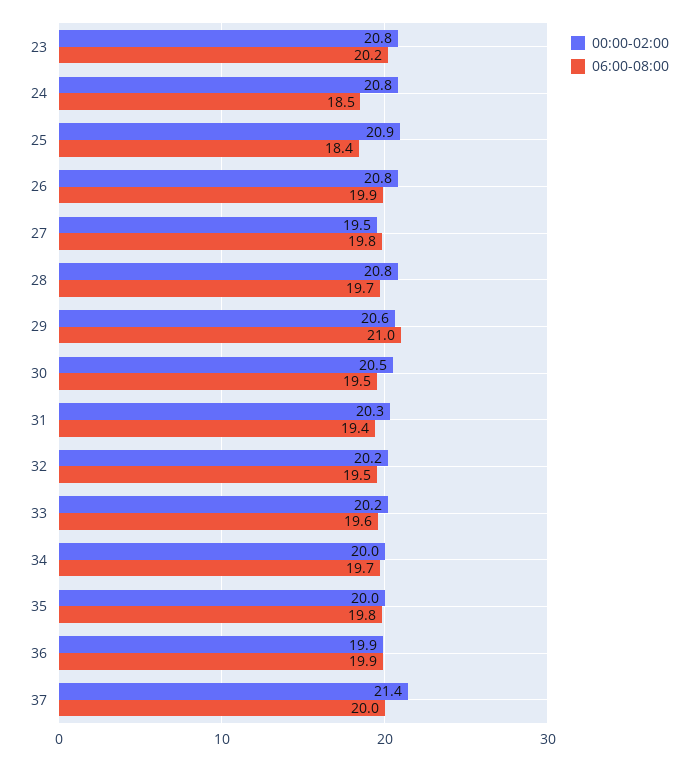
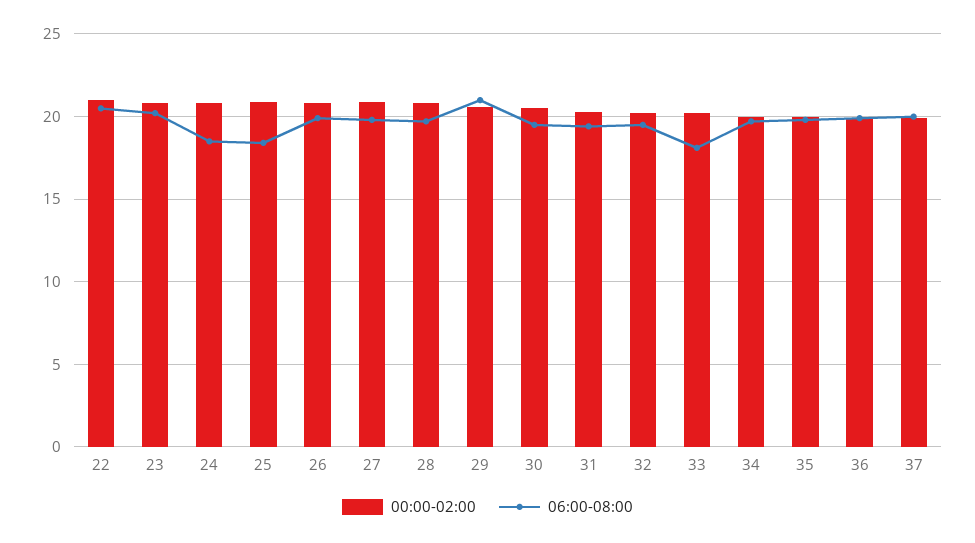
00:00-02:00, 27: 19.5 -> 21
06:00-08:00, 33: 19.6 -> 18
00:00-02:00, 37: 21.4 -> 20
00:00-02:00, 22: none -> 21
06:00-08:00, 22: none -> 20.5

